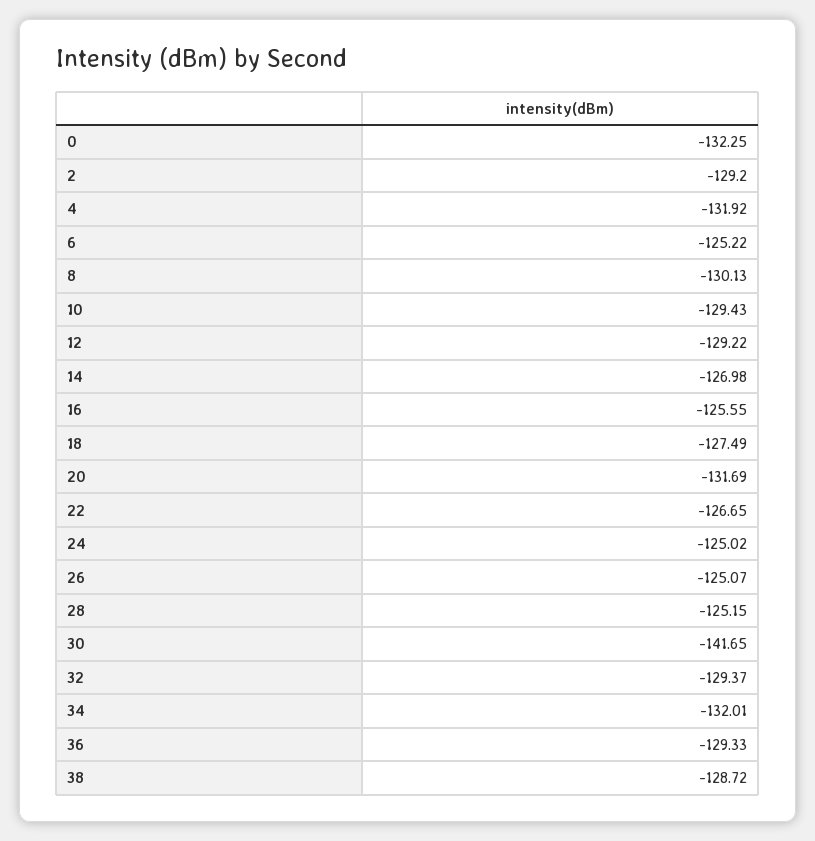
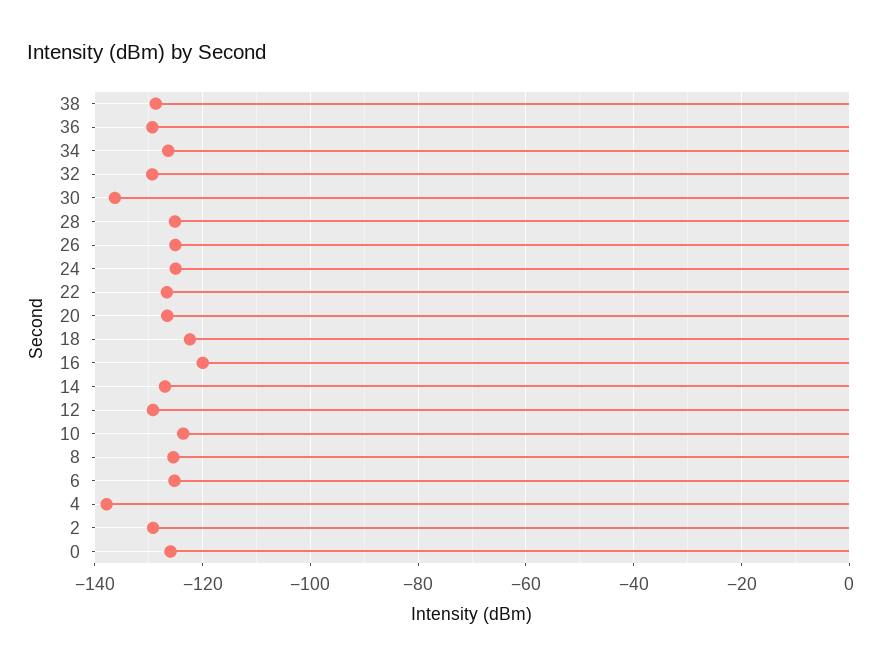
0: -132.25 -> -126
4: -131.92 -> -138
8: -130.13 -> -126
10: -129.43 -> -124
16: -125.55 -> -120
18: -127.49 -> -122
20: -131.69 -> -126
30: -141.65 -> -136
34: -132.01 -> -126

